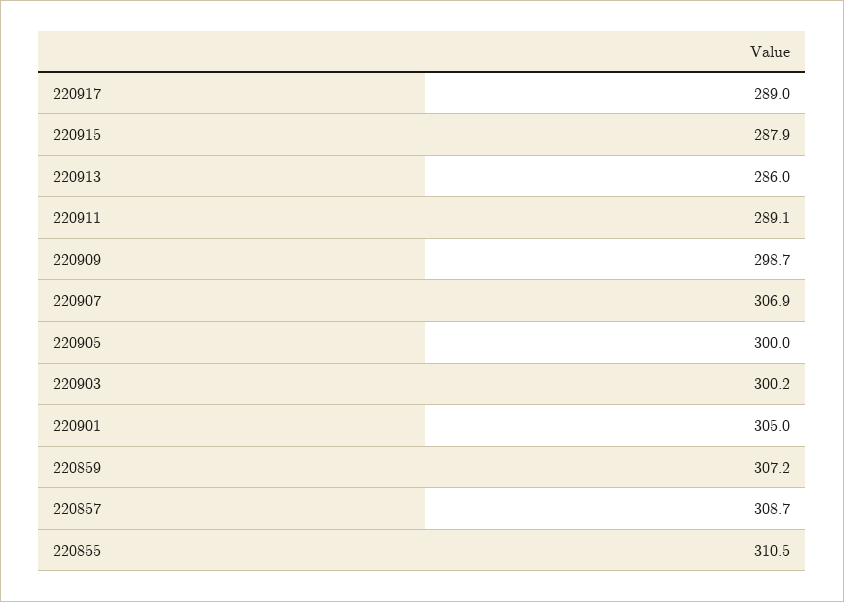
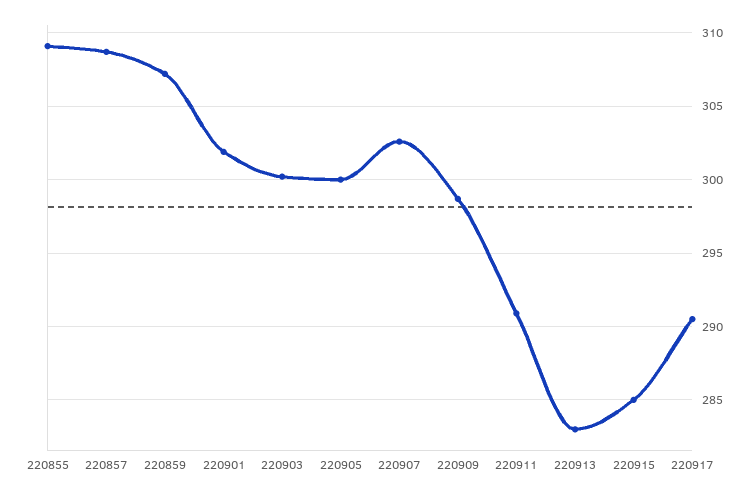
220917: 289 -> 290.5
220915: 287.9 -> 285
220913: 286 -> 283
220911: 289.1 -> 291
220907: 306.9 -> 302.5
220901: 305 -> 302
220855: 310.5 -> 309

